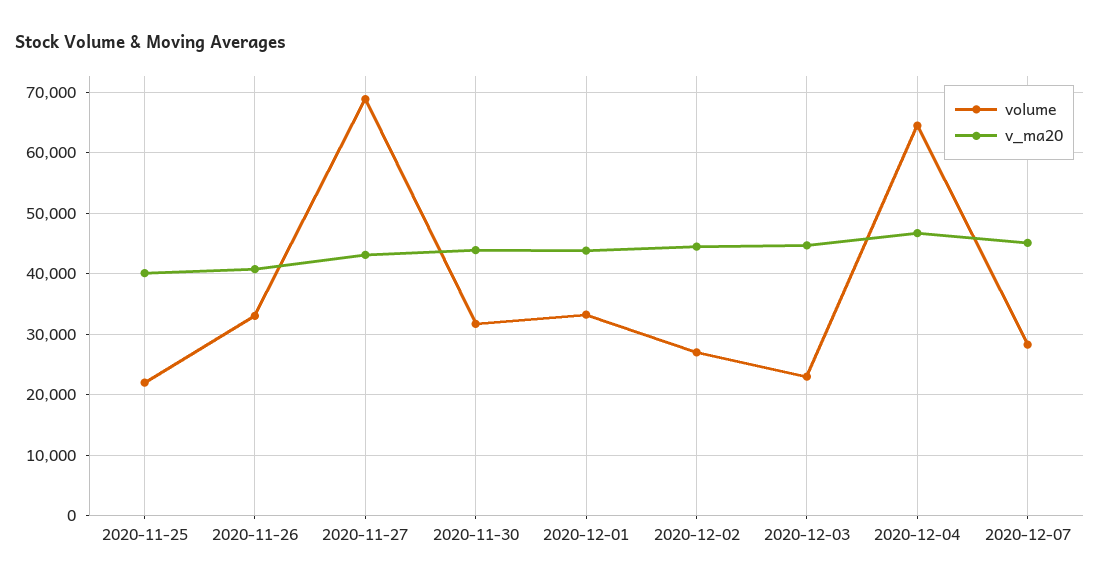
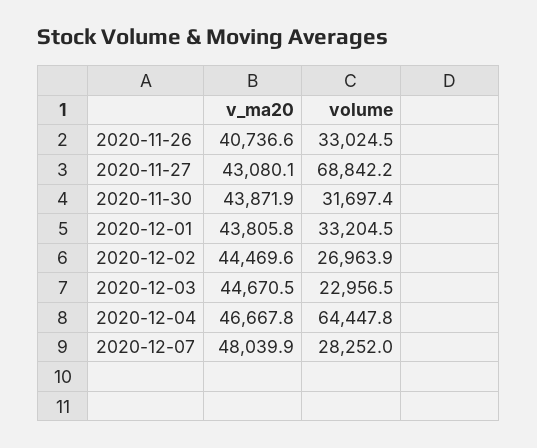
volume, 2020-11-25: 22000 -> none
v_ma20, 2020-11-25: 40000 -> none
v_ma20, 2020-12-07: 45000 -> 48039.9

